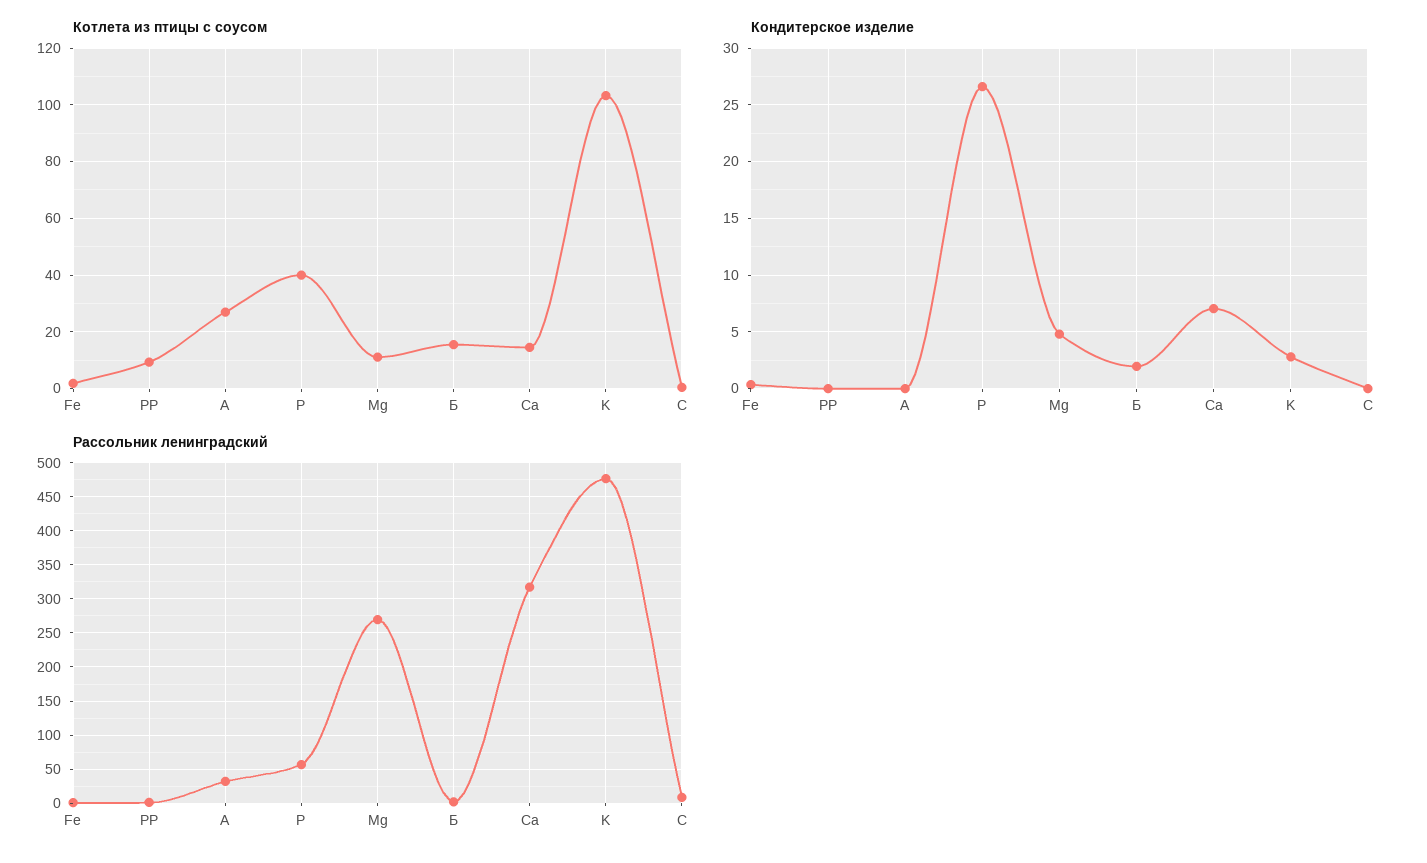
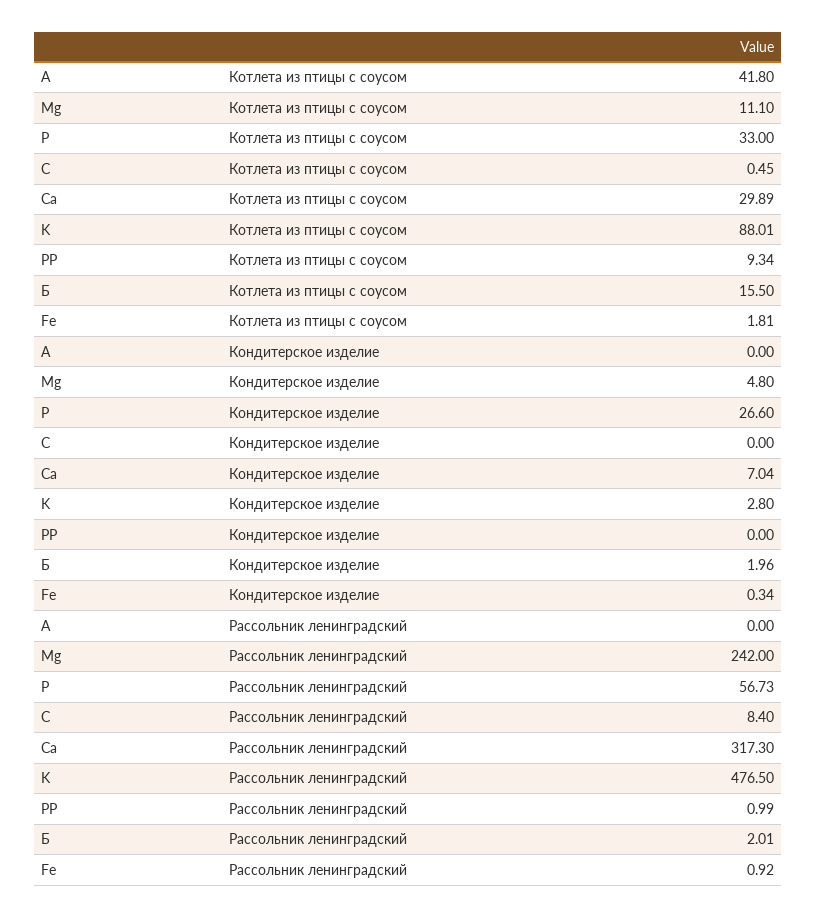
Котлета из птицы с соусом, А: 27.5 -> 41.8
Котлета из птицы с соусом, P: 40 -> 33
Котлета из птицы с соусом, Ca: 15 -> 29.89
Котлета из птицы с соусом, K: 102.5 -> 88.01
Рассольник ленинградский, А: 30 -> 0
Рассольник ленинградский, Mg: 270 -> 242

